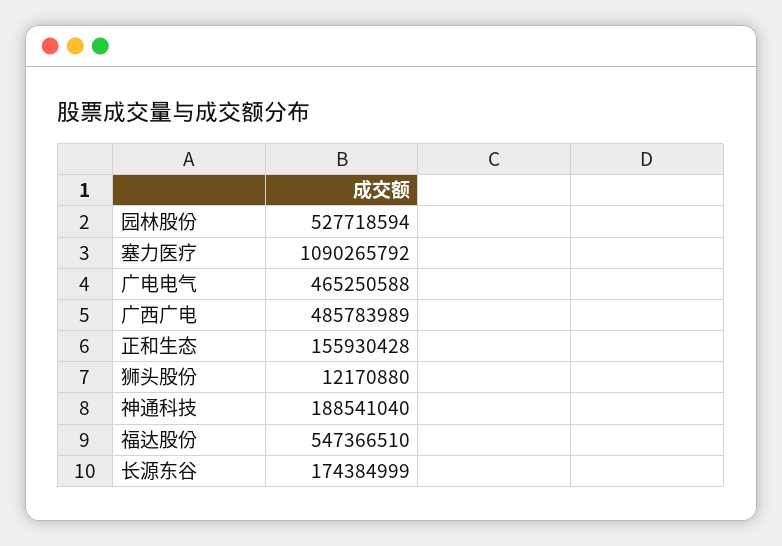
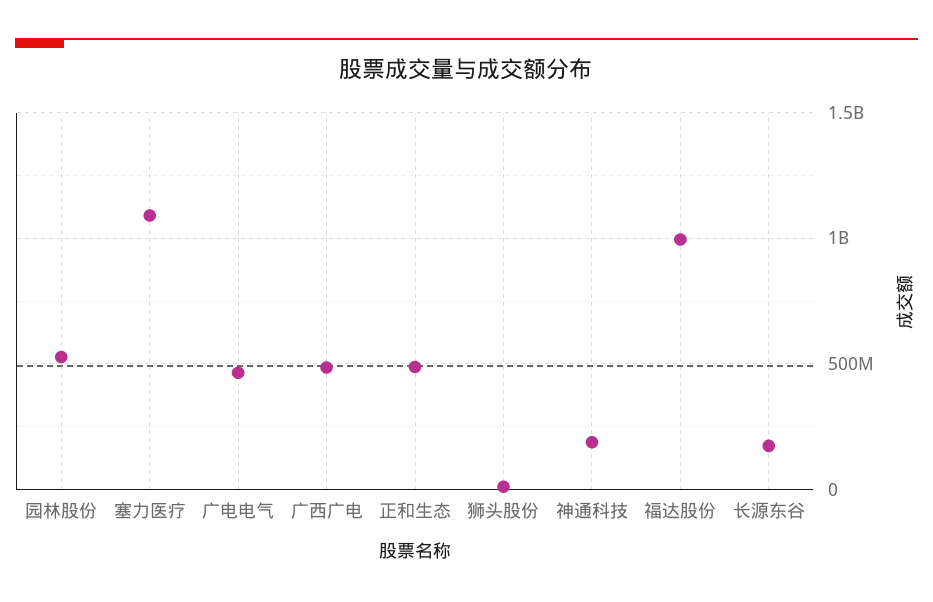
正和生态: 155930428 -> 500000000
福达股份: 547366510 -> 1000000000

